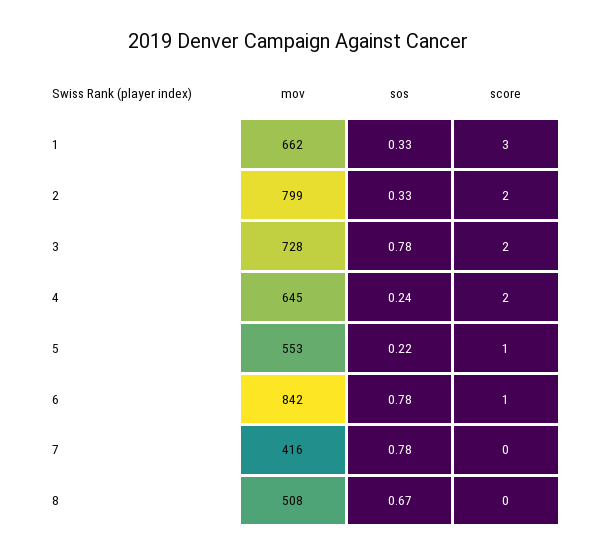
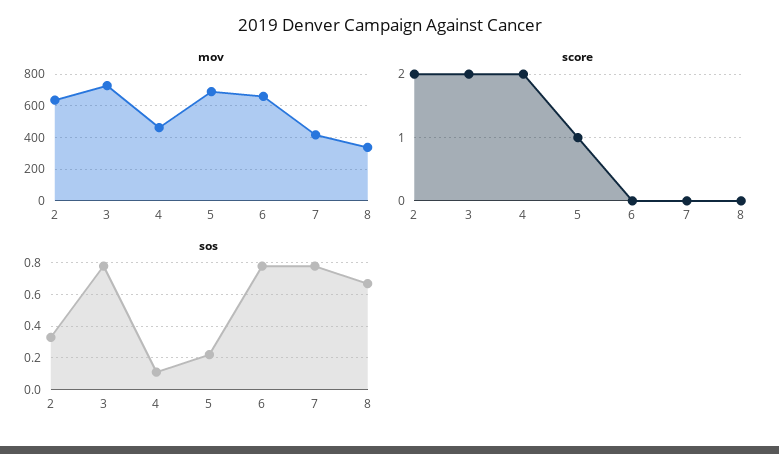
mov, 1: 662 -> none
sos, 1: 0.33 -> none
score, 1: 3 -> none
mov, 2: 799 -> 650
mov, 4: 645 -> 450
sos, 4: 0.24 -> 0.1
mov, 5: 553 -> 700
mov, 6: 842 -> 650
score, 6: 1 -> 0
mov, 8: 508 -> 350

